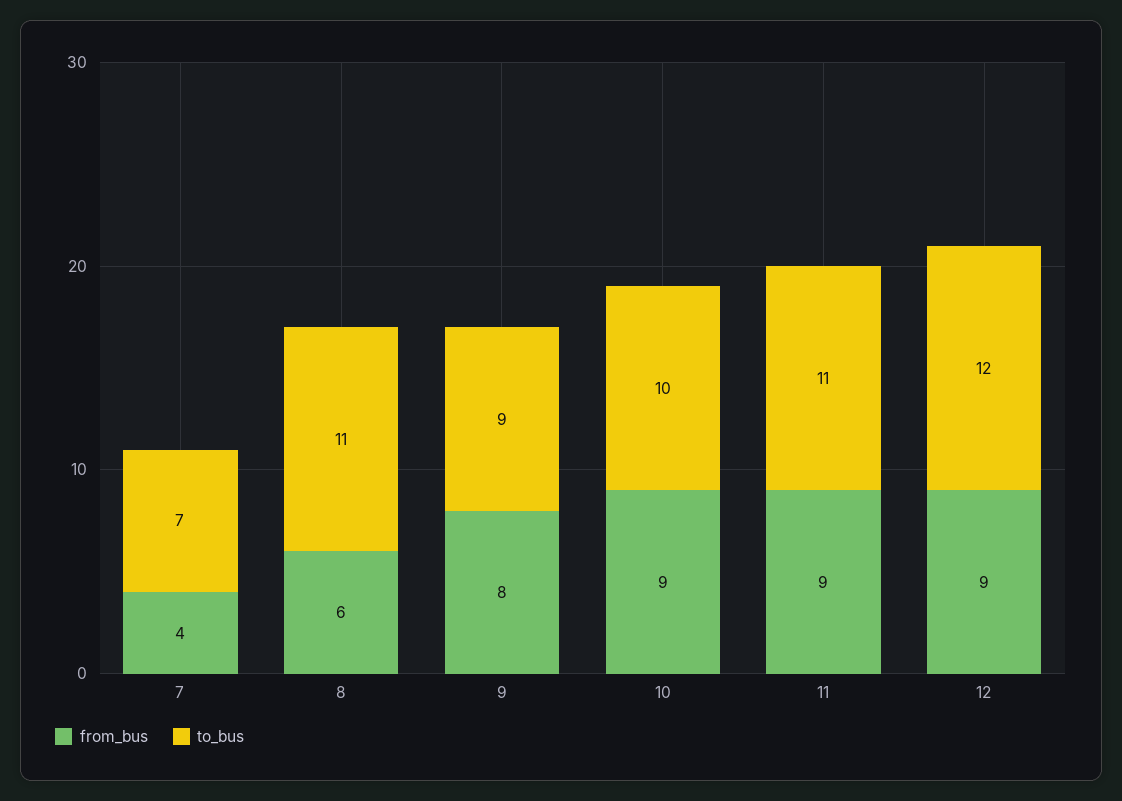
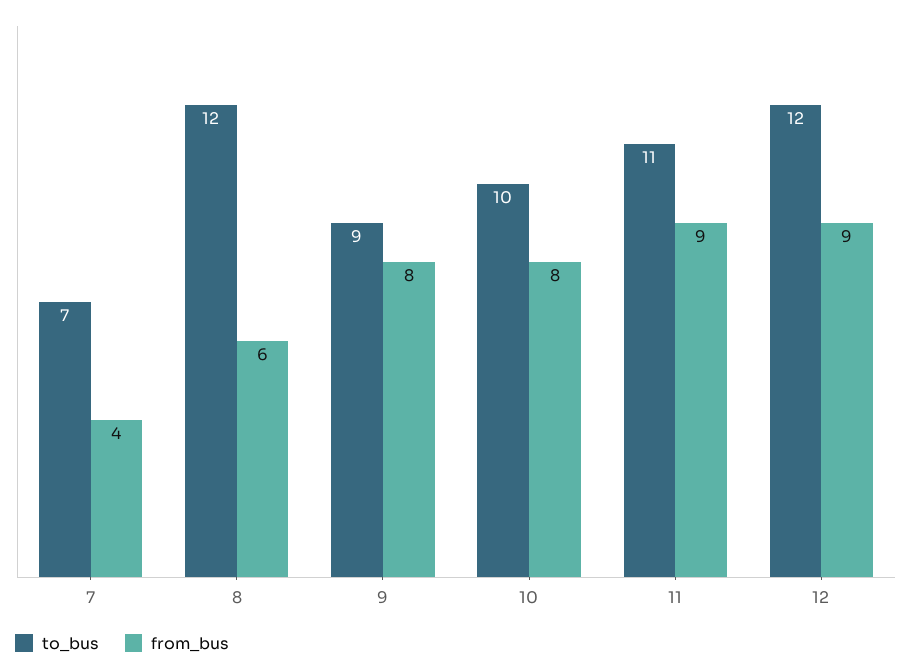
to_bus, 8: 11 -> 12
from_bus, 10: 9 -> 8

